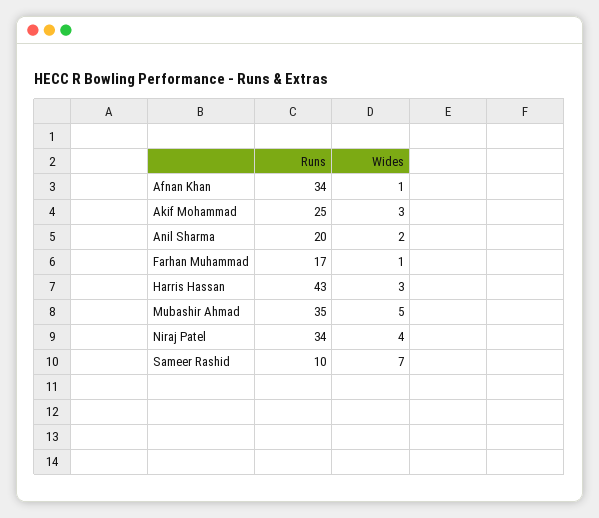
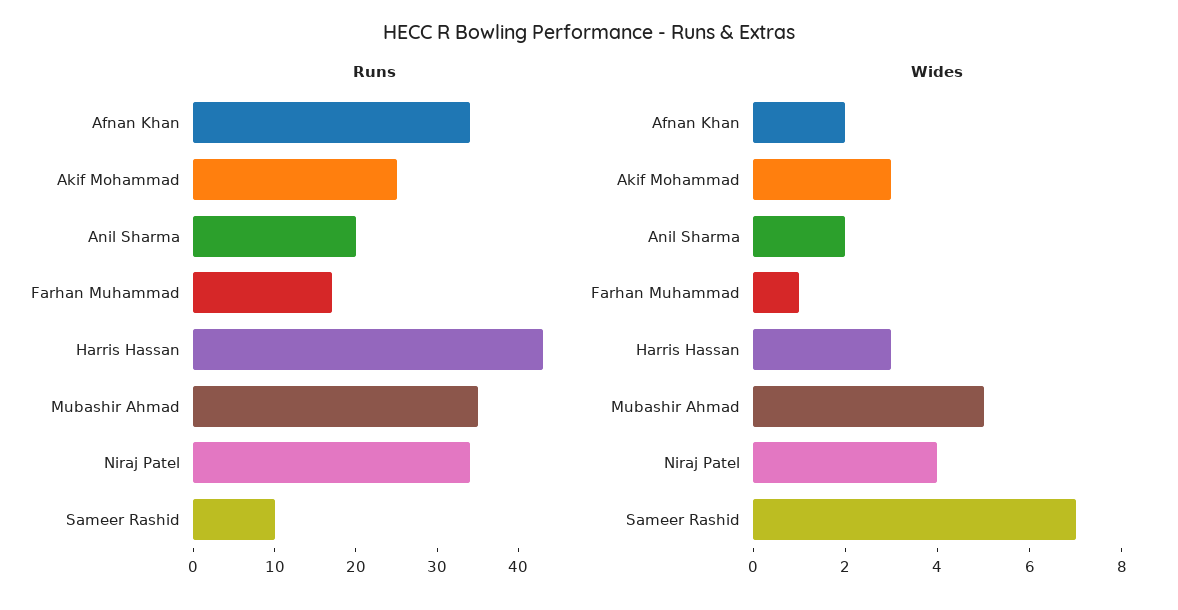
Wides, Afnan Khan: 1 -> 2

